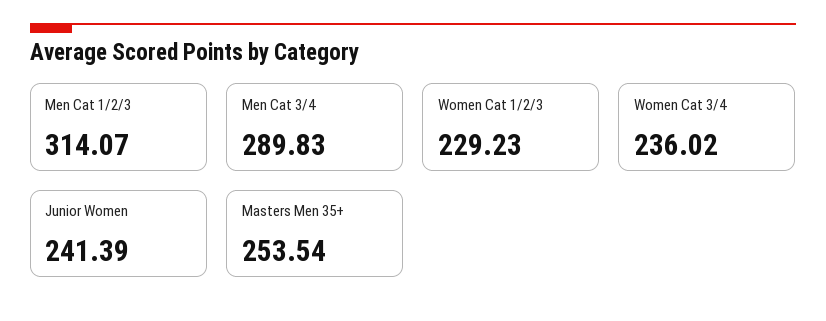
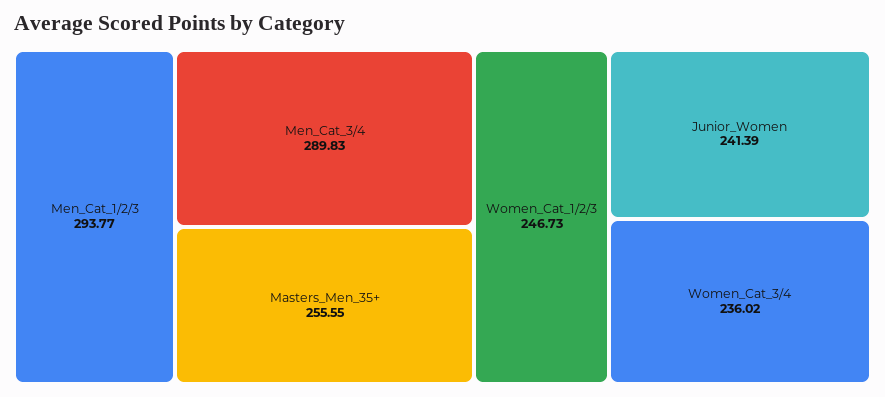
Men Cat 1/2/3: 314.07 -> 293.77
Women Cat 1/2/3: 229.23 -> 246.73
Masters Men 35+: 253.54 -> 255.55

